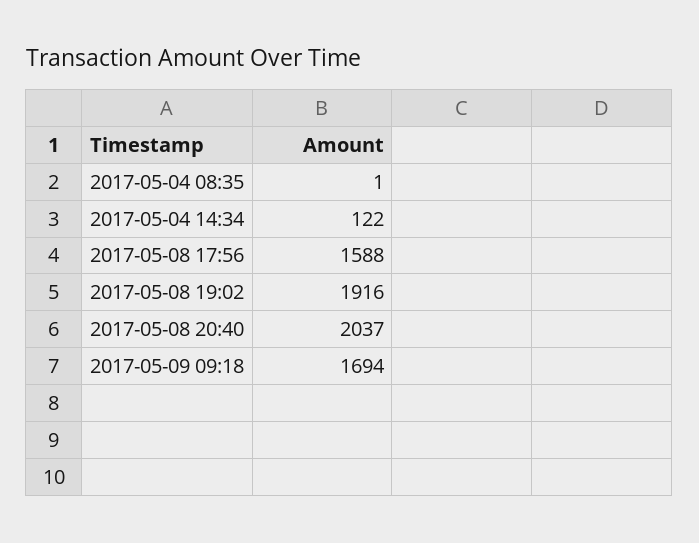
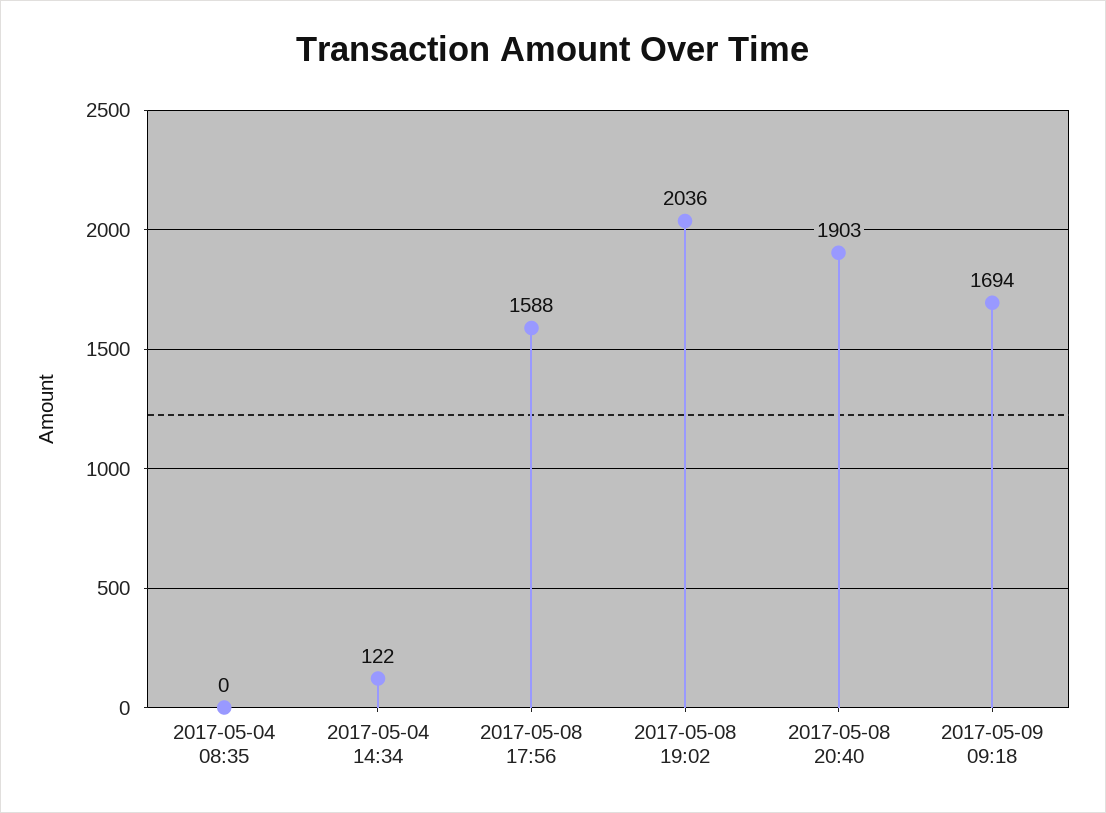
2017-05-04 08:35: 1 -> 0
2017-05-08 19:02: 1916 -> 2036
2017-05-08 20:40: 2037 -> 1903

